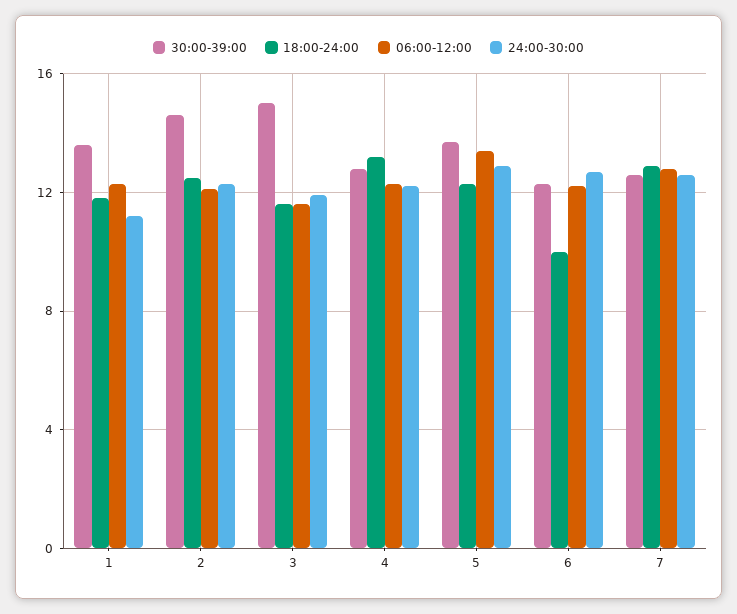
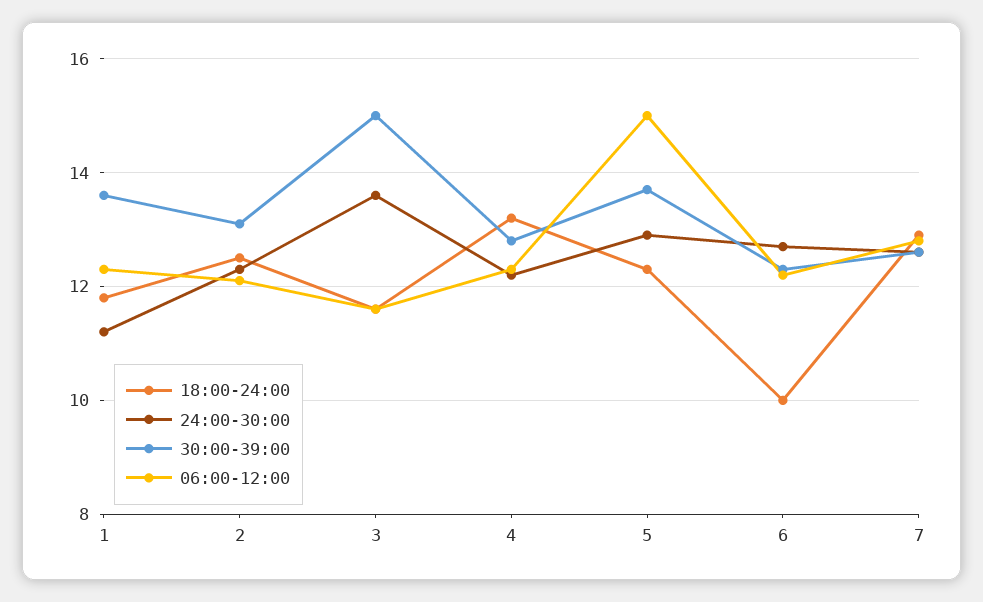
30:00-39:00, 2: 14.5 -> 13
24:00-30:00, 3: 12 -> 13.5
06:00-12:00, 5: 13.5 -> 15

